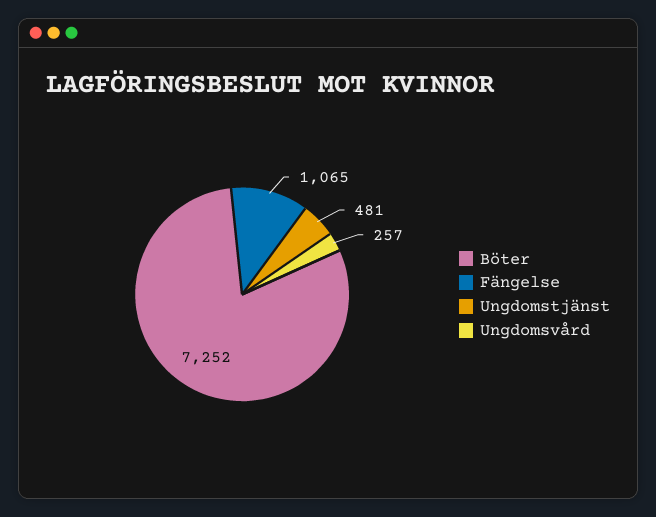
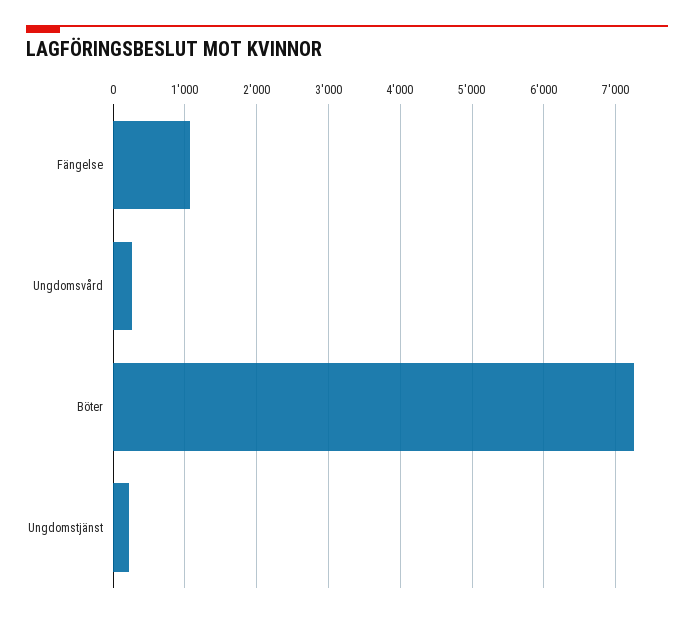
Ungdomstjänst: 481 -> 200

